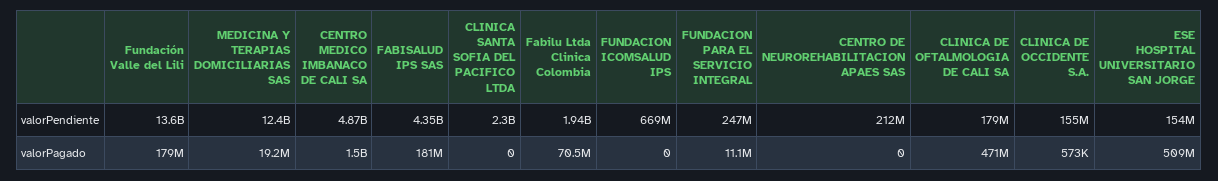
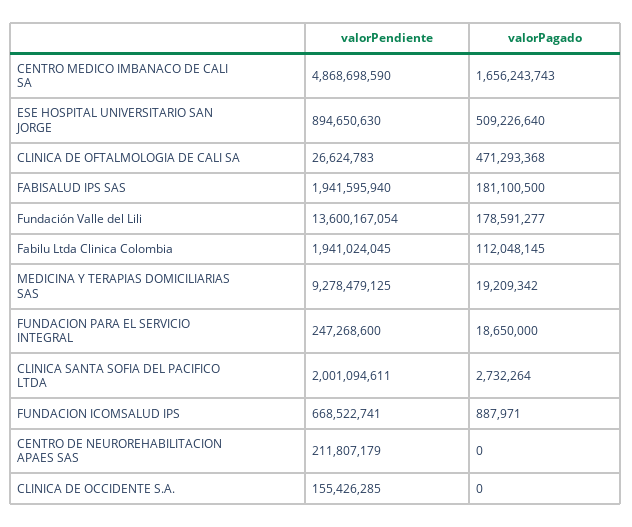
MEDICINA Y TERAPIAS DOMICILIARIAS SAS, valorPendiente: 12400000000 -> 9278479125
FABISALUD IPS SAS, valorPendiente: 4350000000 -> 1941595940
CLINICA SANTA SOFIA DEL PACIFICO LTDA, valorPendiente: 2300000000 -> 2001094611
CLINICA DE OFTALMOLOGIA DE CALI SA, valorPendiente: 179000000 -> 26624783
ESE HOSPITAL UNIVERSITARIO SAN JORGE, valorPendiente: 154000000 -> 894650630
CENTRO MEDICO IMBANACO DE CALI SA, valorPagado: 1500000000 -> 1656243743
CLINICA SANTA SOFIA DEL PACIFICO LTDA, valorPagado: 0 -> 2732264
Fabilu Ltda Clinica Colombia, valorPagado: 70500000 -> 112048145
FUNDACION ICOMSALUD IPS, valorPagado: 0 -> 887971
FUNDACION PARA EL SERVICIO INTEGRAL, valorPagado: 11100000 -> 18650000
CLINICA DE OCCIDENTE S.A., valorPagado: 573000 -> 0

